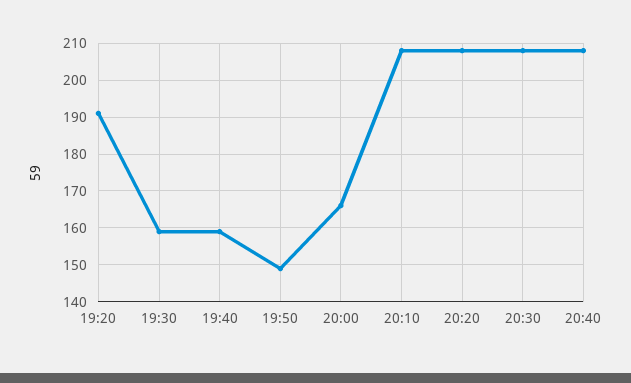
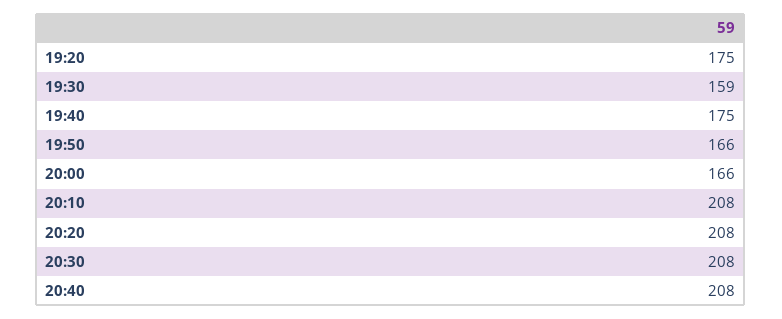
19:20: 190 -> 175
19:40: 160 -> 175
19:50: 150 -> 166

